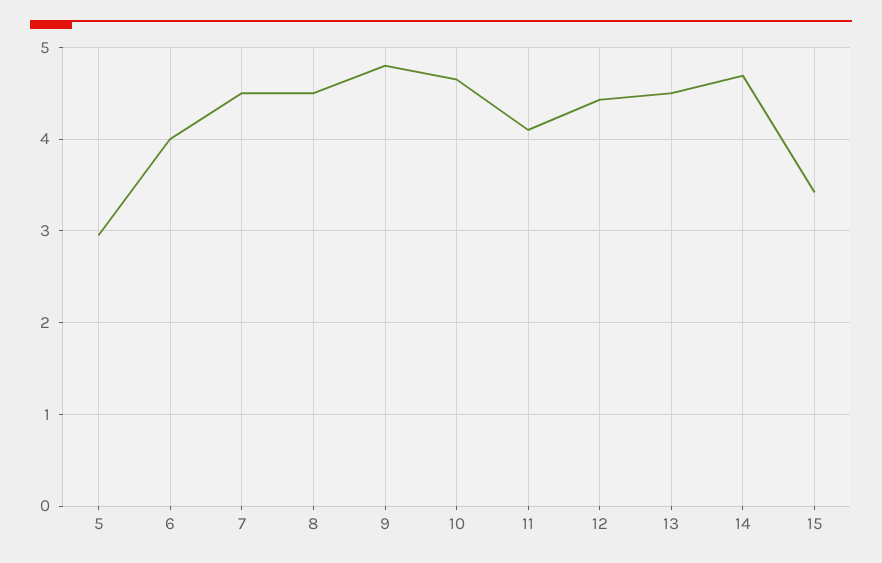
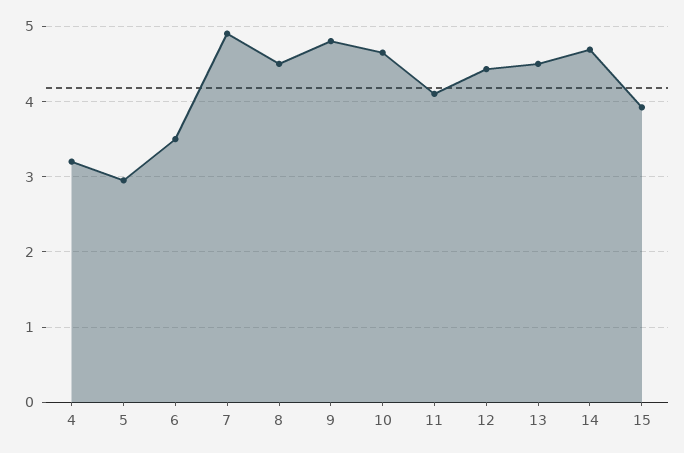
6: 4 -> 3.5
7: 4.5 -> 4.9
15: 3.4 -> 3.9
4: none -> 3.2

